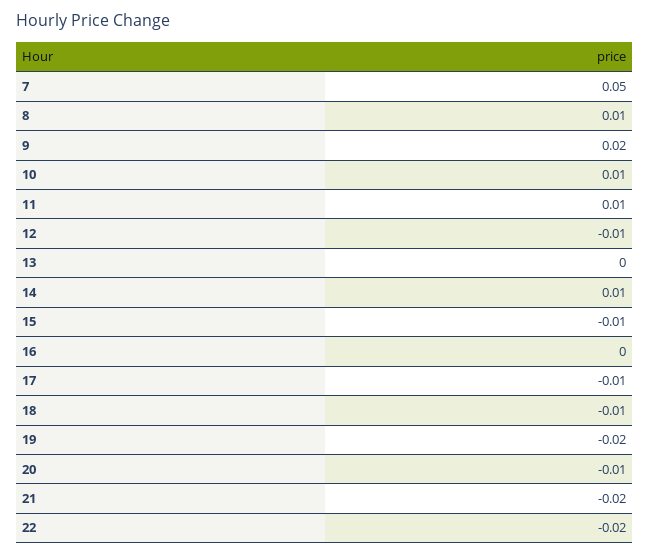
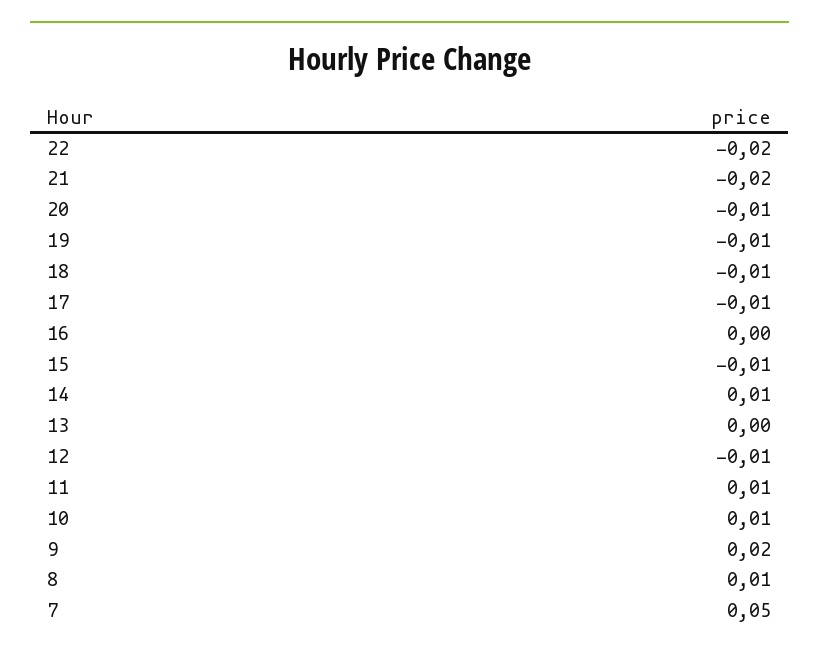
19: -0.02 -> -0.01

